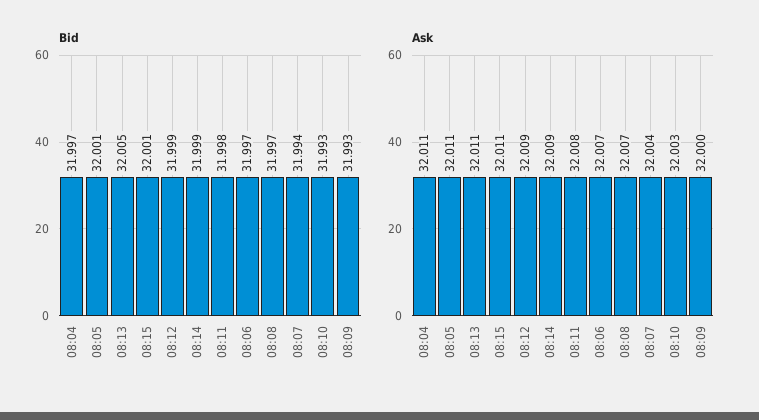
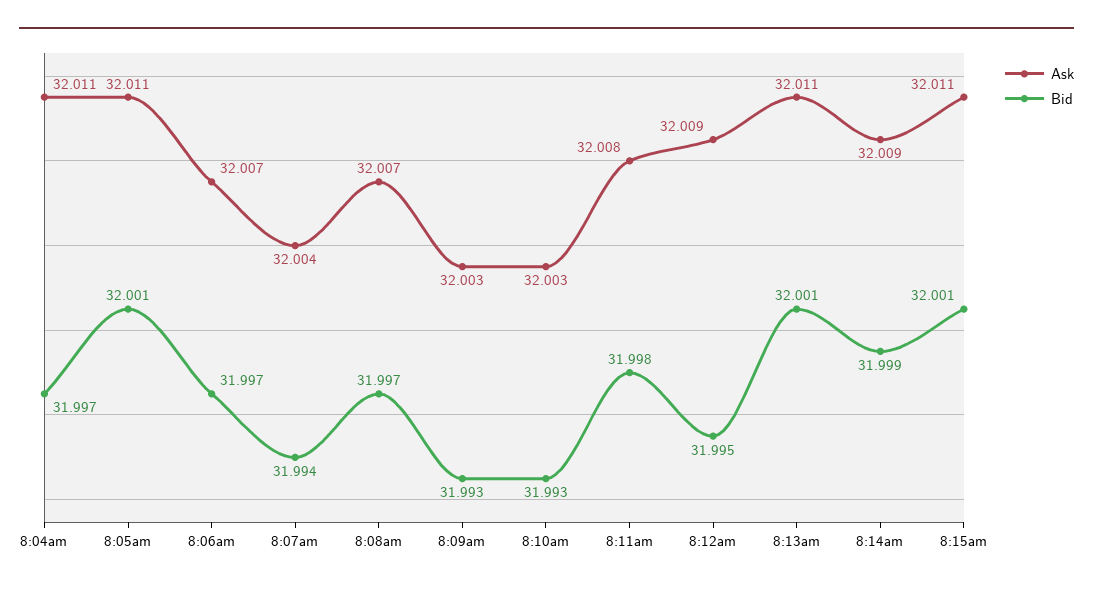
Bid, 08:13: 32.005 -> 32.001
Bid, 08:12: 31.999 -> 31.995
Ask, 08:09: 32 -> 32.003

